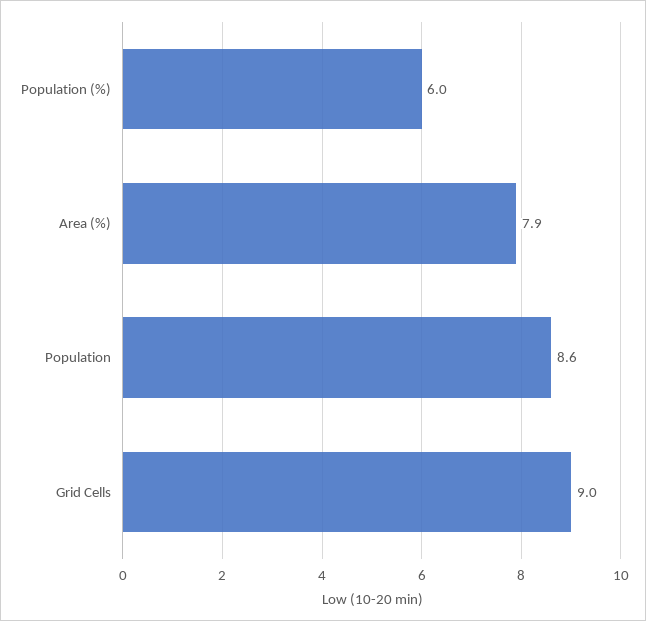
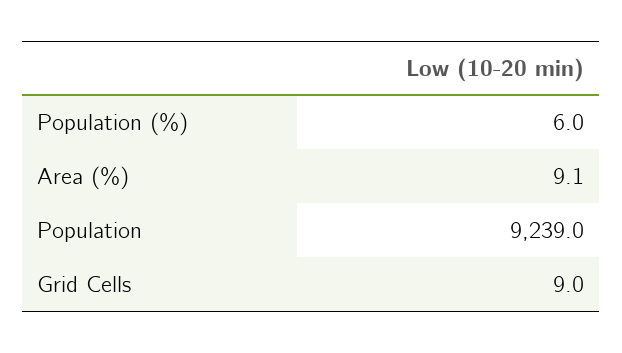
Area (%): 7.9 -> 9.1
Population: 8.6 -> 9239

